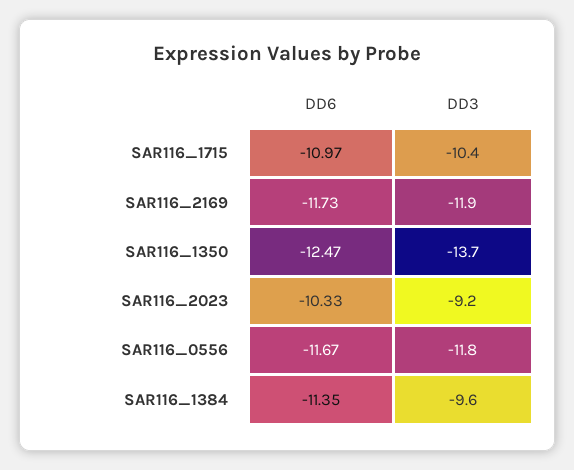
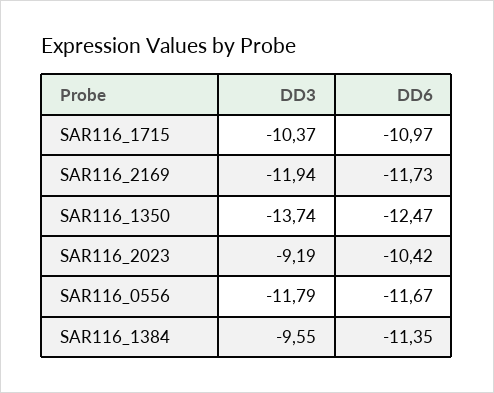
DD6, SAR116_2023: -10.33 -> -10.42

